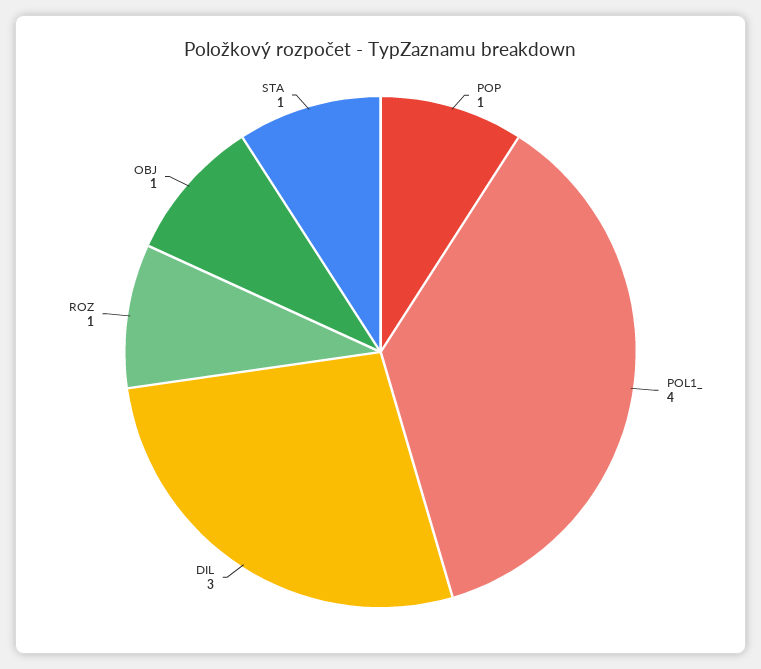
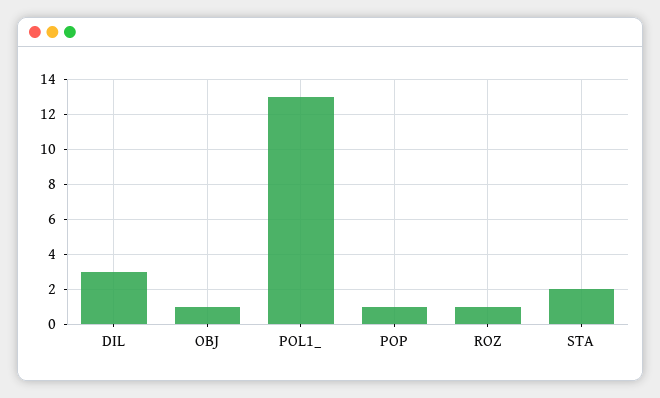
POL1_: 4 -> 13
STA: 1 -> 2

